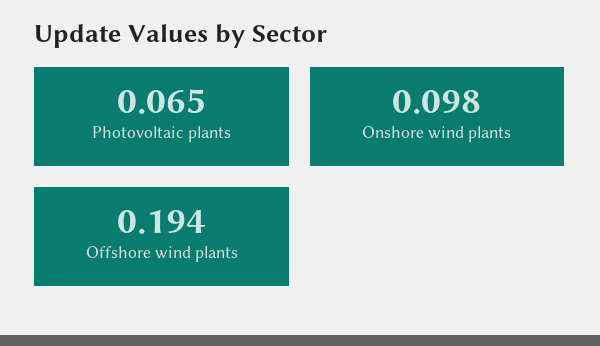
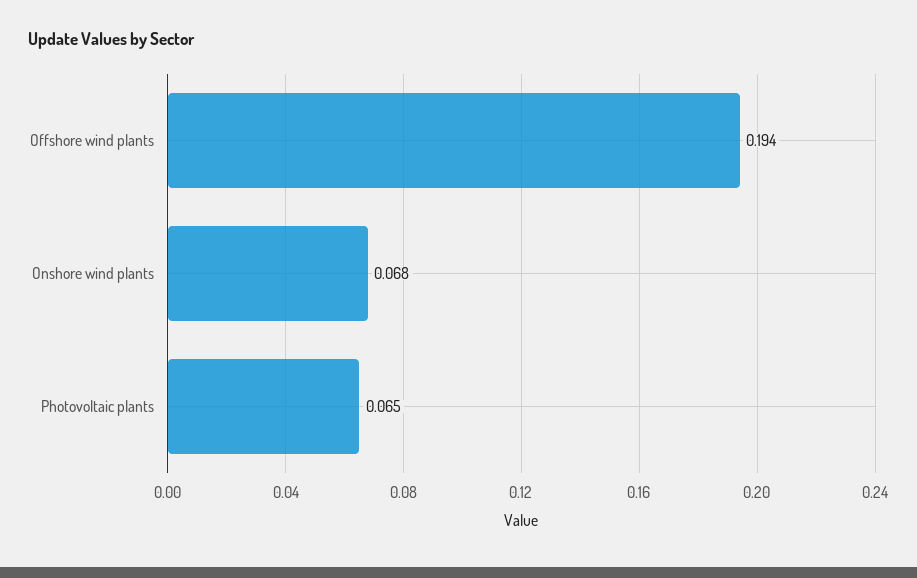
Onshore wind plants: 0.098 -> 0.068

